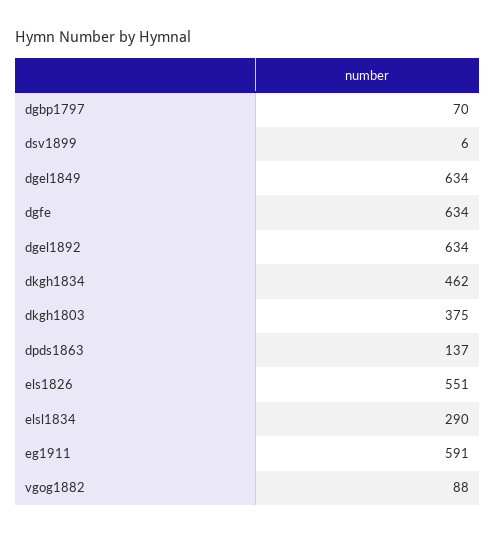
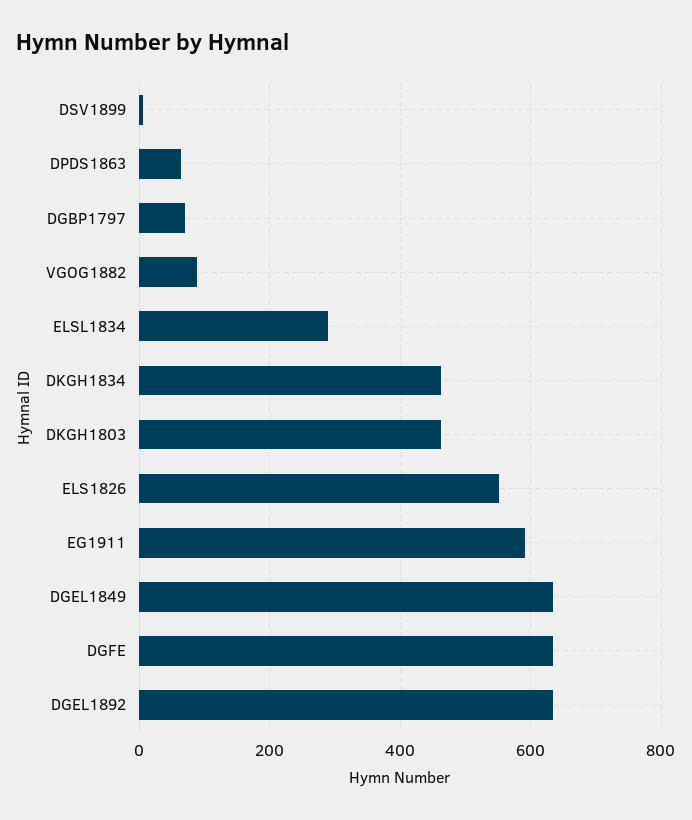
dkgh1803: 375 -> 460
dpds1863: 137 -> 60

